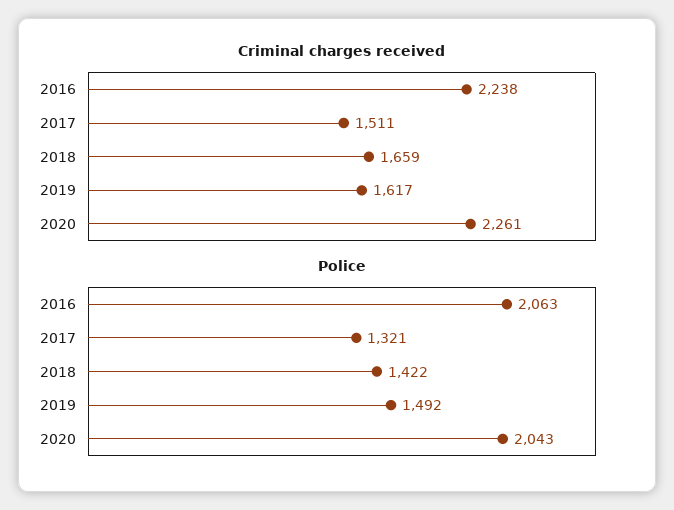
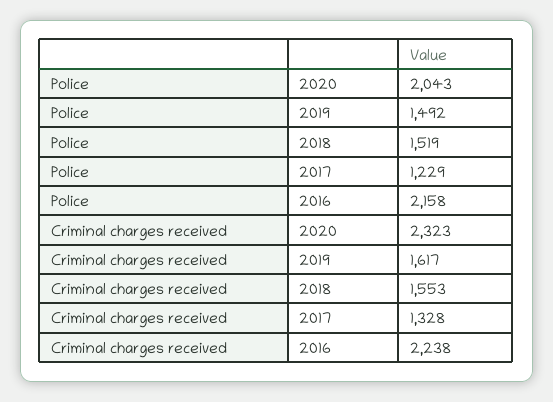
Criminal charges received, 2017: 1511 -> 1328
Criminal charges received, 2018: 1659 -> 1553
Criminal charges received, 2020: 2261 -> 2323
Police, 2016: 2063 -> 2158
Police, 2017: 1321 -> 1229
Police, 2018: 1422 -> 1519

